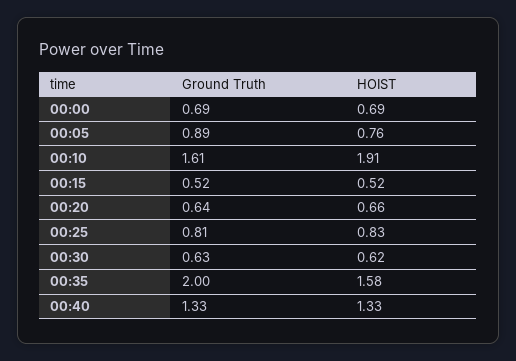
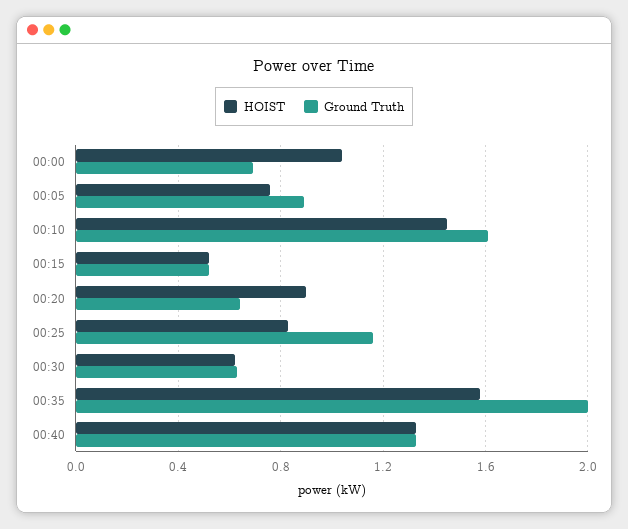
HOIST, 00:00: 0.69 -> 1.05
HOIST, 00:10: 1.91 -> 1.45
HOIST, 00:20: 0.66 -> 0.9
Ground Truth, 00:25: 0.81 -> 1.15

